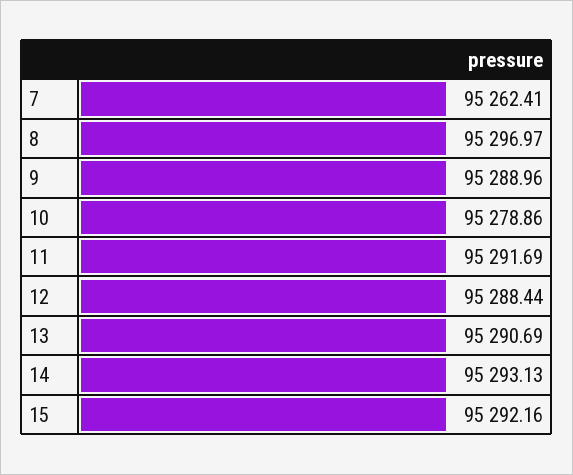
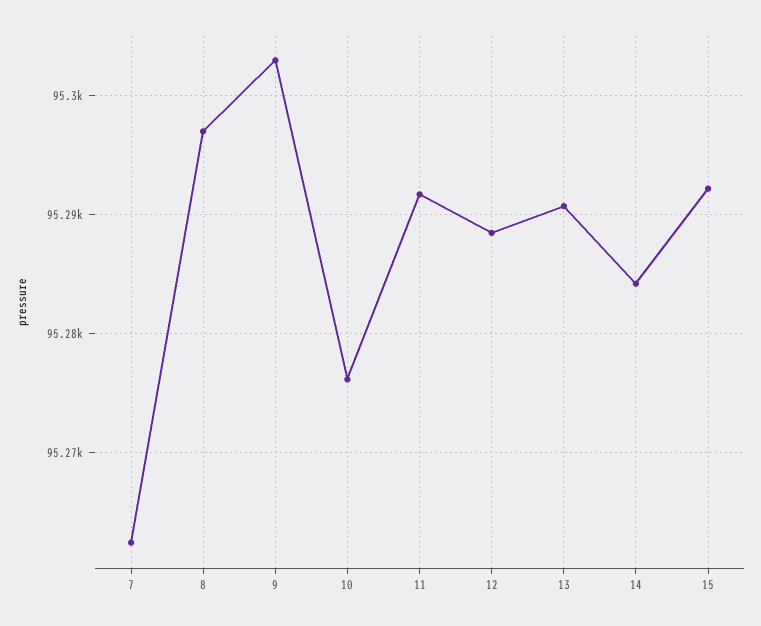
9: 95288.96 -> 95303
10: 95278.86 -> 95276
14: 95293.13 -> 95284

